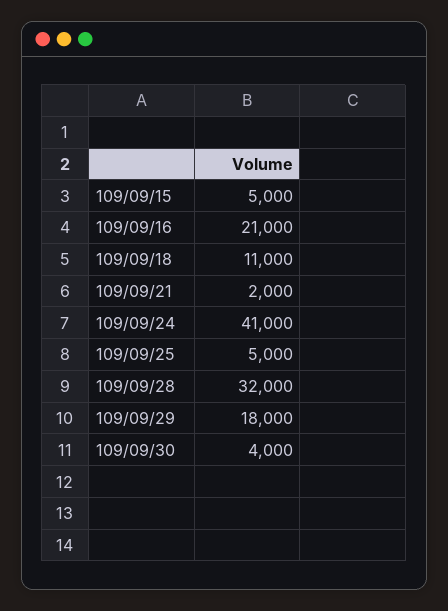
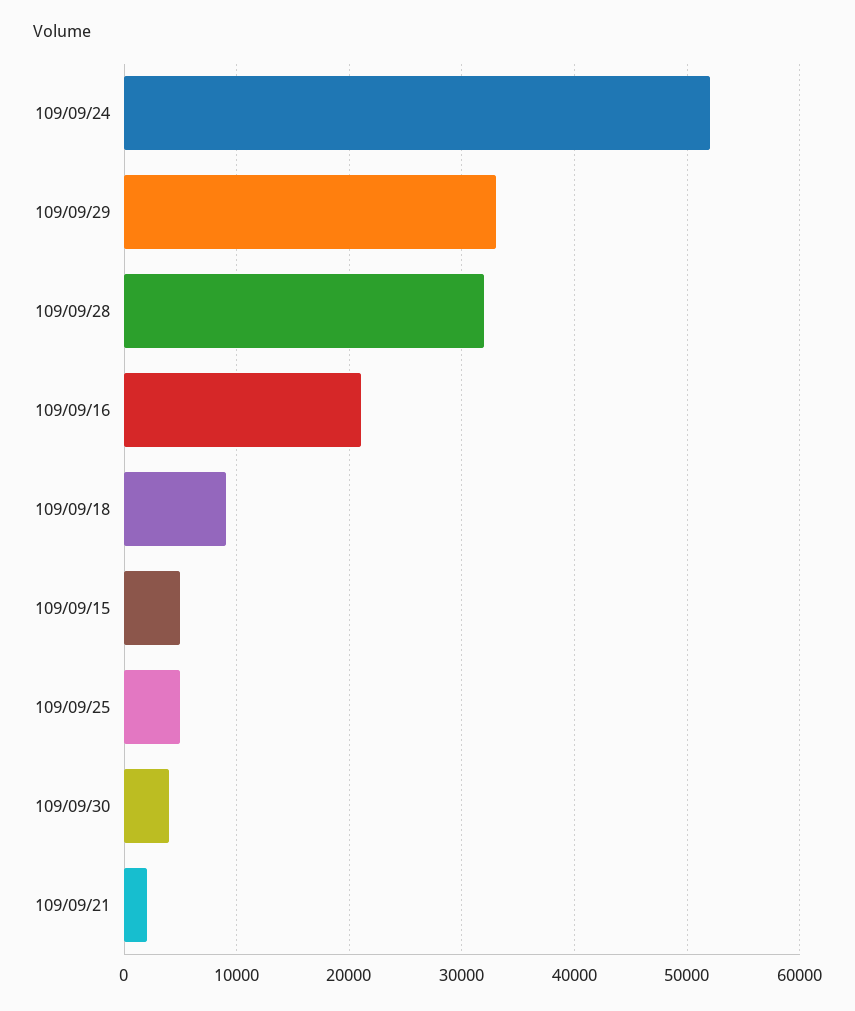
109/09/18: 11000 -> 9000
109/09/24: 41000 -> 52000
109/09/29: 18000 -> 33000

